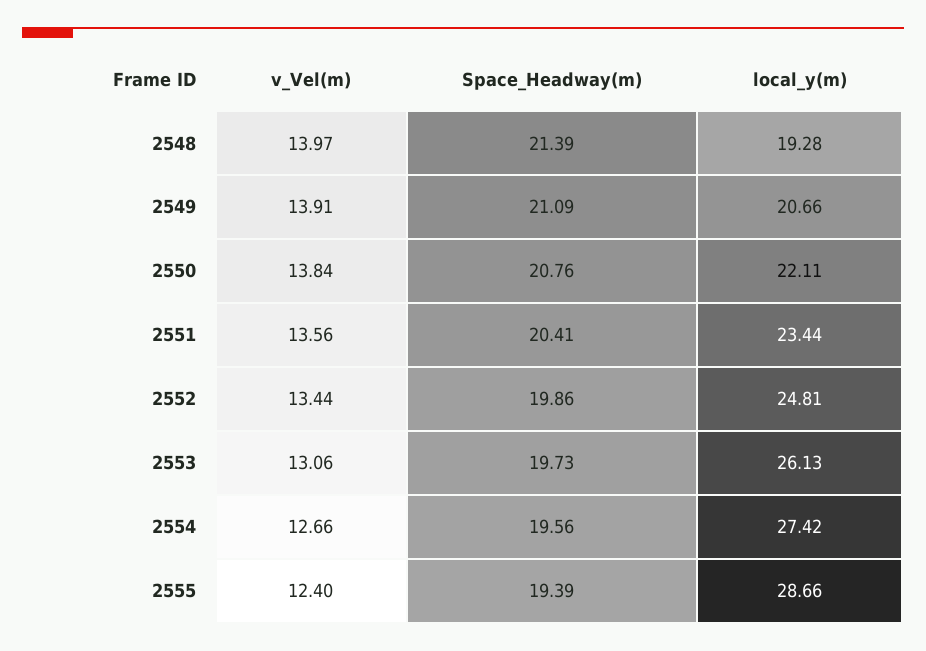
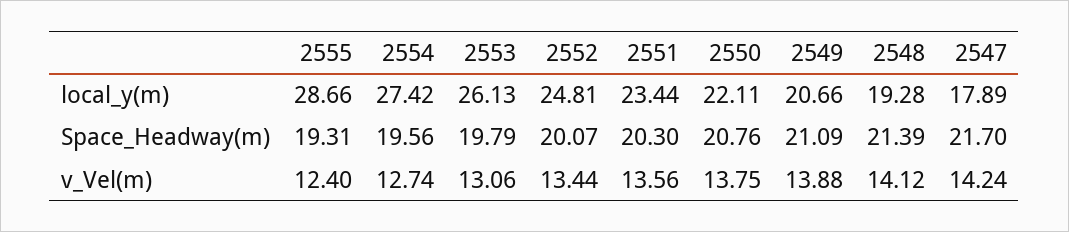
v_Vel(m), 2548: 13.97 -> 14.12
v_Vel(m), 2549: 13.91 -> 13.88
v_Vel(m), 2550: 13.84 -> 13.75
Space_Headway(m), 2551: 20.41 -> 20.3
Space_Headway(m), 2552: 19.86 -> 20.07
Space_Headway(m), 2553: 19.73 -> 19.79
v_Vel(m), 2554: 12.66 -> 12.74
Space_Headway(m), 2555: 19.39 -> 19.31
local_y(m), 2547: none -> 17.89
Space_Headway(m), 2547: none -> 21.7
v_Vel(m), 2547: none -> 14.24

